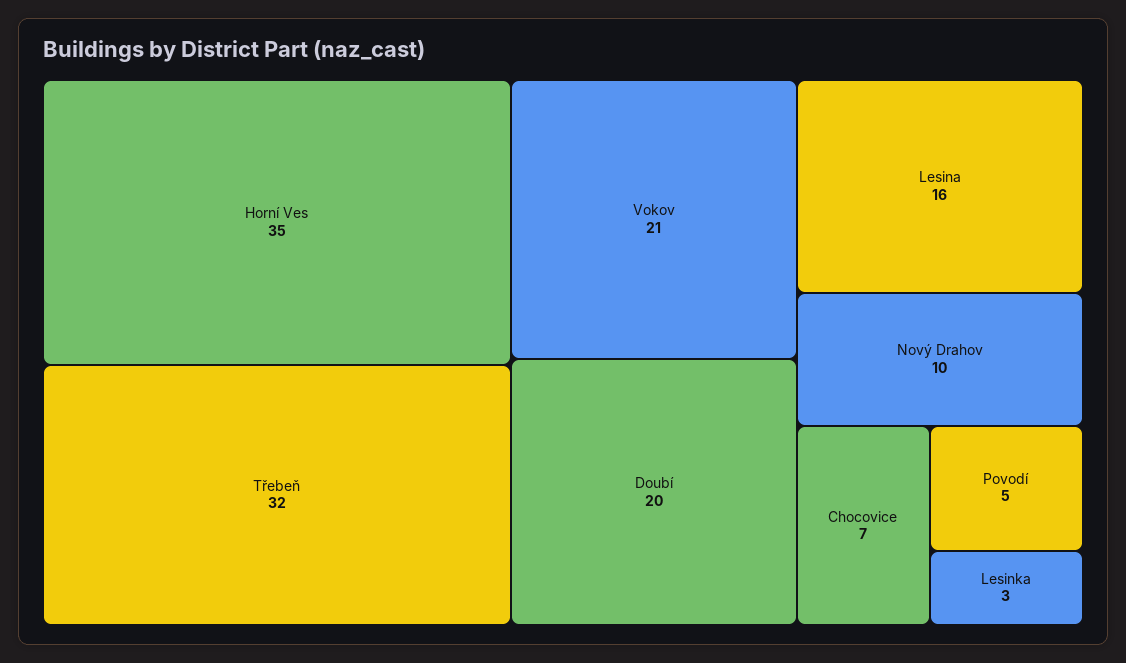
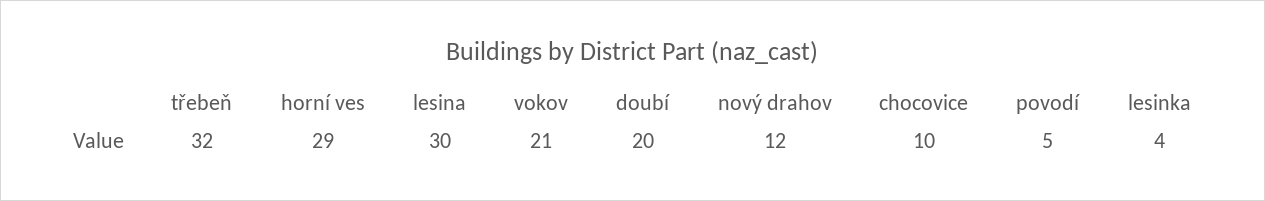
Horní Ves: 35 -> 29
Lesina: 16 -> 30
Nový Drahov: 10 -> 12
Chocovice: 7 -> 10
Lesinka: 3 -> 4

